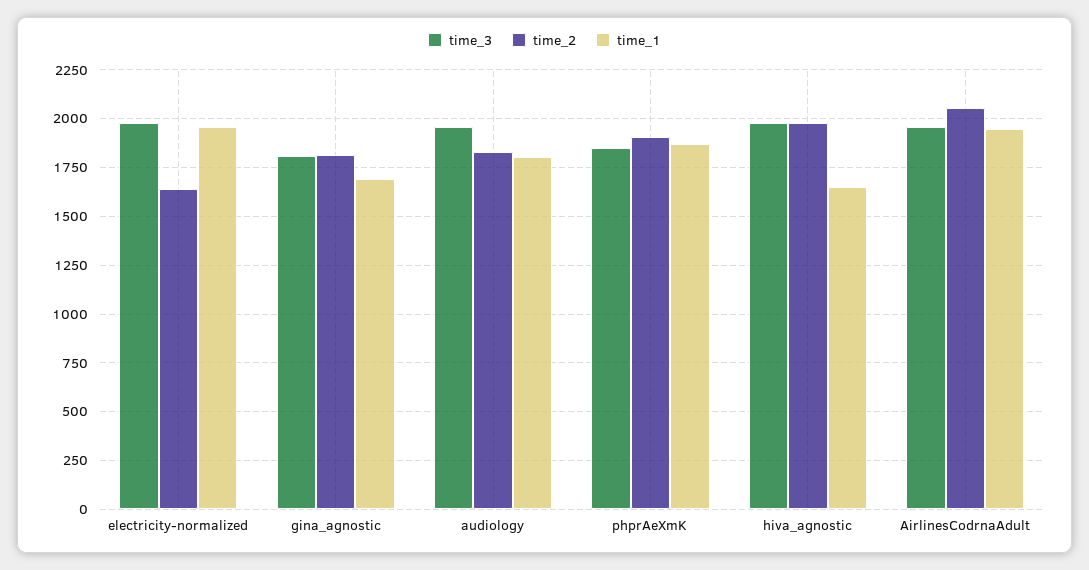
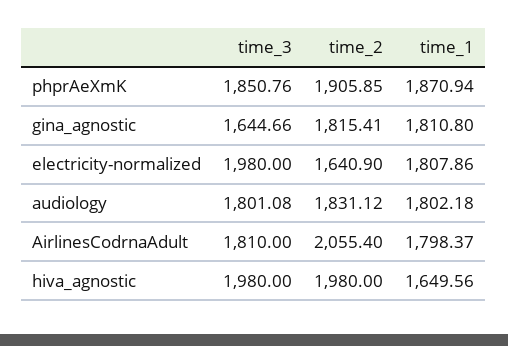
time_1, electricity-normalized: 1950 -> 1807.86
time_3, gina_agnostic: 1800 -> 1644.66
time_1, gina_agnostic: 1700 -> 1810.8
time_3, audiology: 1950 -> 1801.08
time_3, AirlinesCodrnaAdult: 1950 -> 1810
time_1, AirlinesCodrnaAdult: 1950 -> 1798.37

